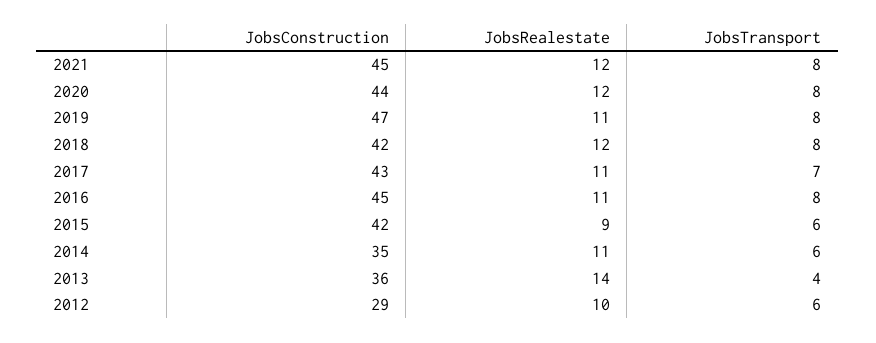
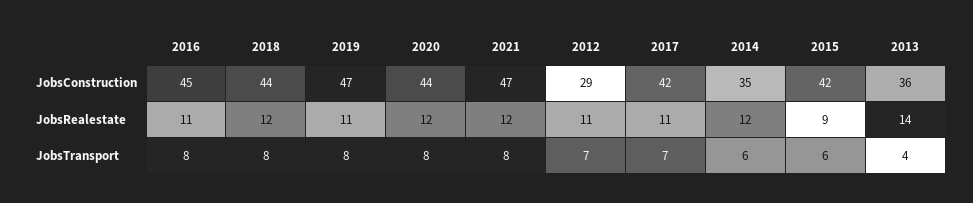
JobsConstruction, 2021: 45 -> 47
JobsConstruction, 2018: 42 -> 44
JobsConstruction, 2017: 43 -> 42
JobsRealestate, 2014: 11 -> 12
JobsRealestate, 2012: 10 -> 11
JobsTransport, 2012: 6 -> 7

